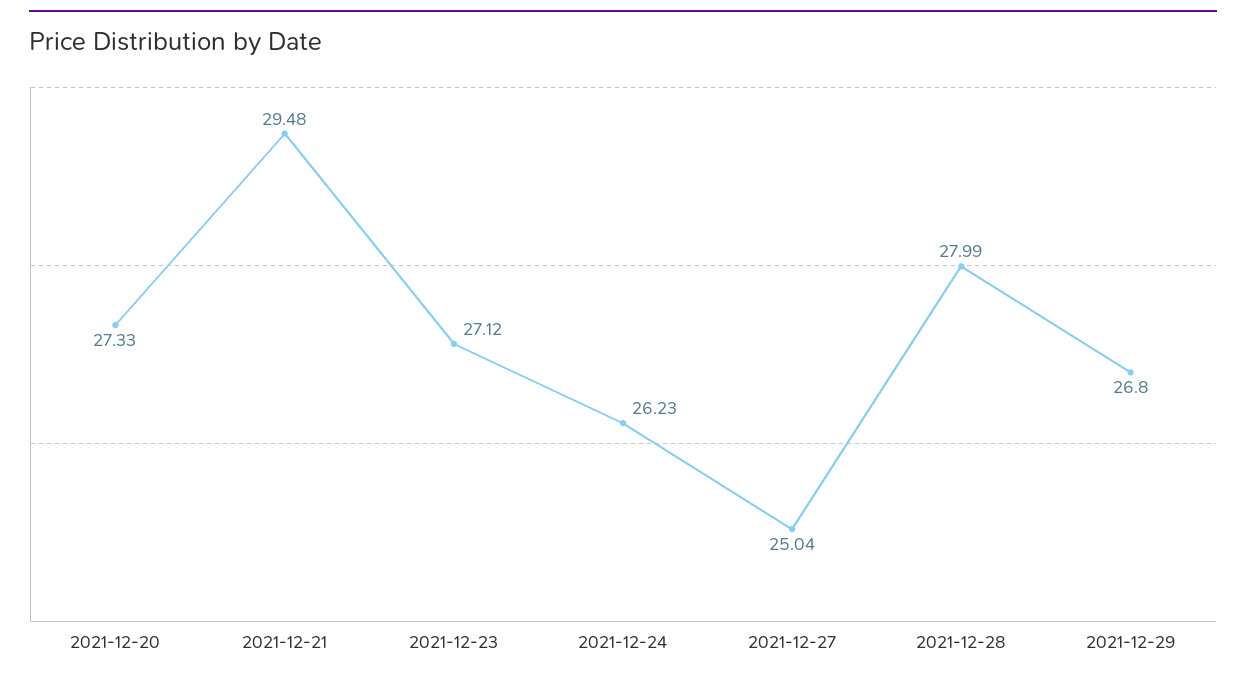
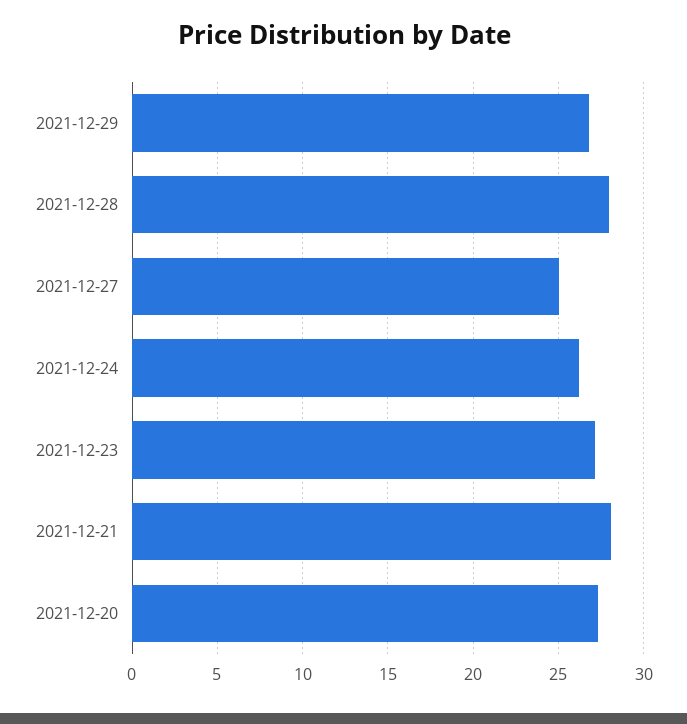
2021-12-21: 29.48 -> 28

